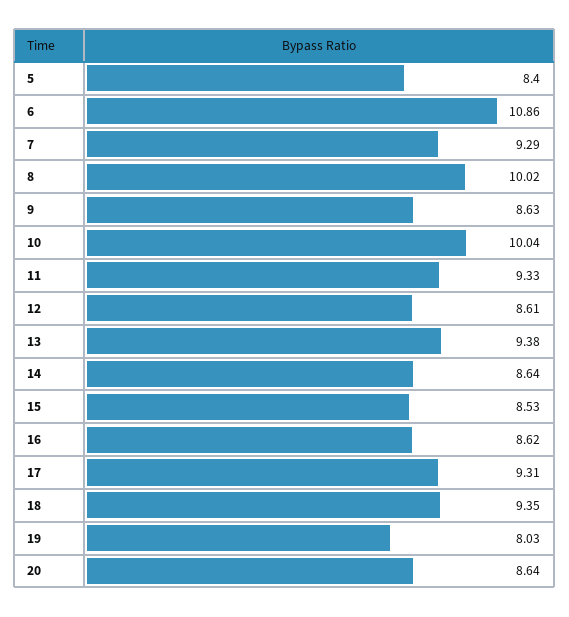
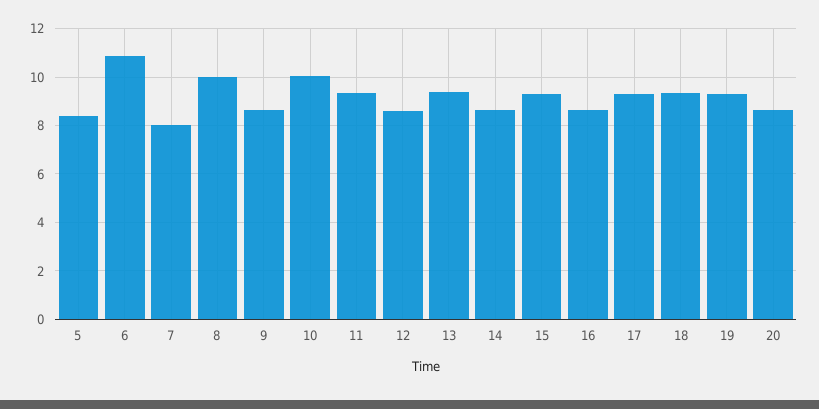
7: 9.29 -> 8
15: 8.53 -> 9.25
19: 8.03 -> 9.25

